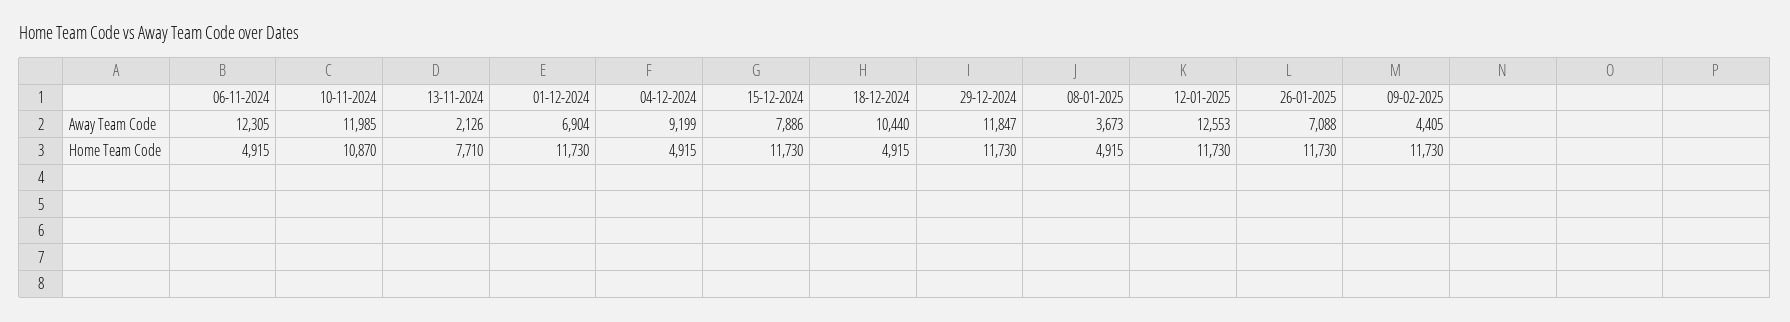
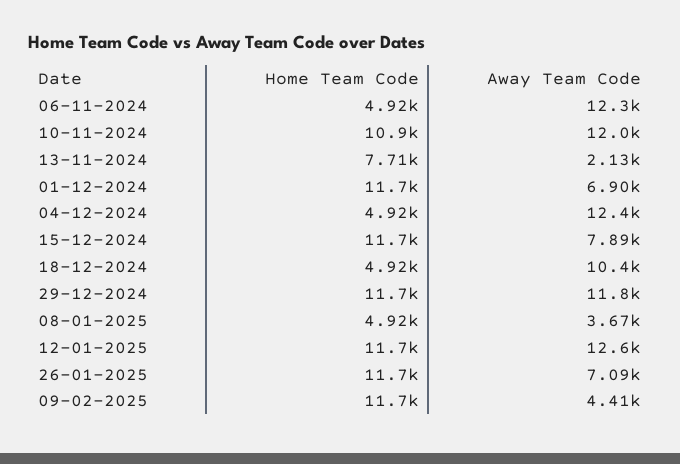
04-12-2024, Away Team Code: 9199 -> 12400

